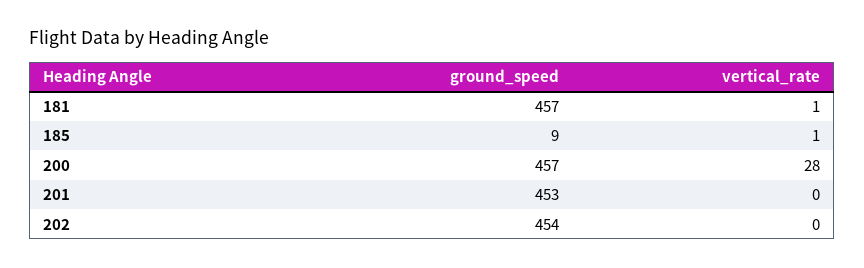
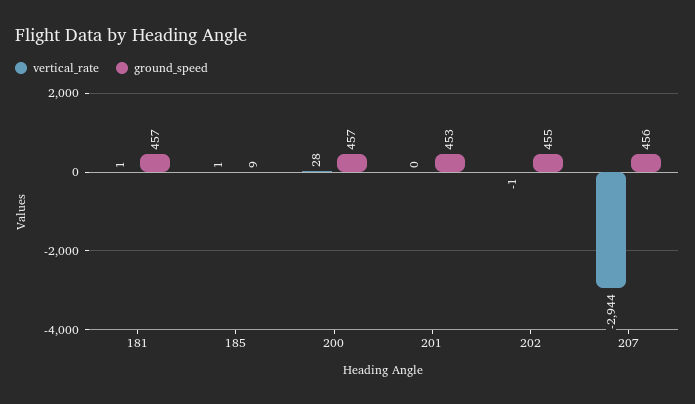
ground_speed, 202: 454 -> 455
vertical_rate, 202: 0 -> -1
vertical_rate, 207: none -> -2944
ground_speed, 207: none -> 456

